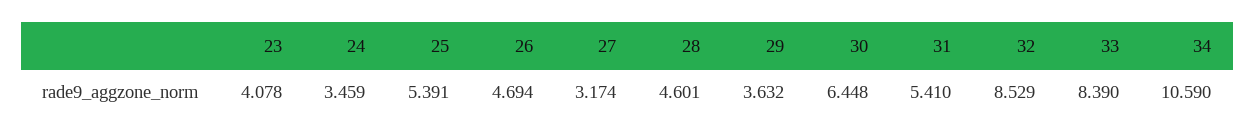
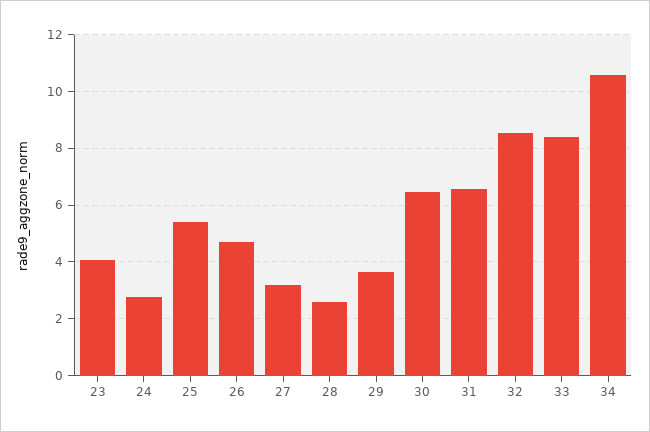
24: 3.459 -> 2.75
28: 4.601 -> 2.5
31: 5.41 -> 6.5

